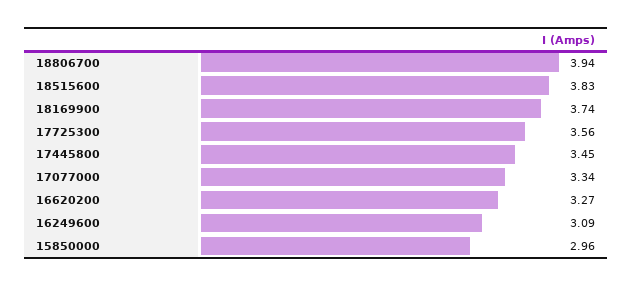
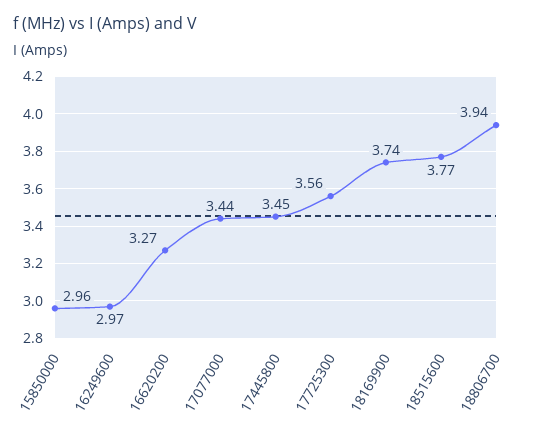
18515600: 3.83 -> 3.77
17077000: 3.34 -> 3.44
16249600: 3.09 -> 2.97

